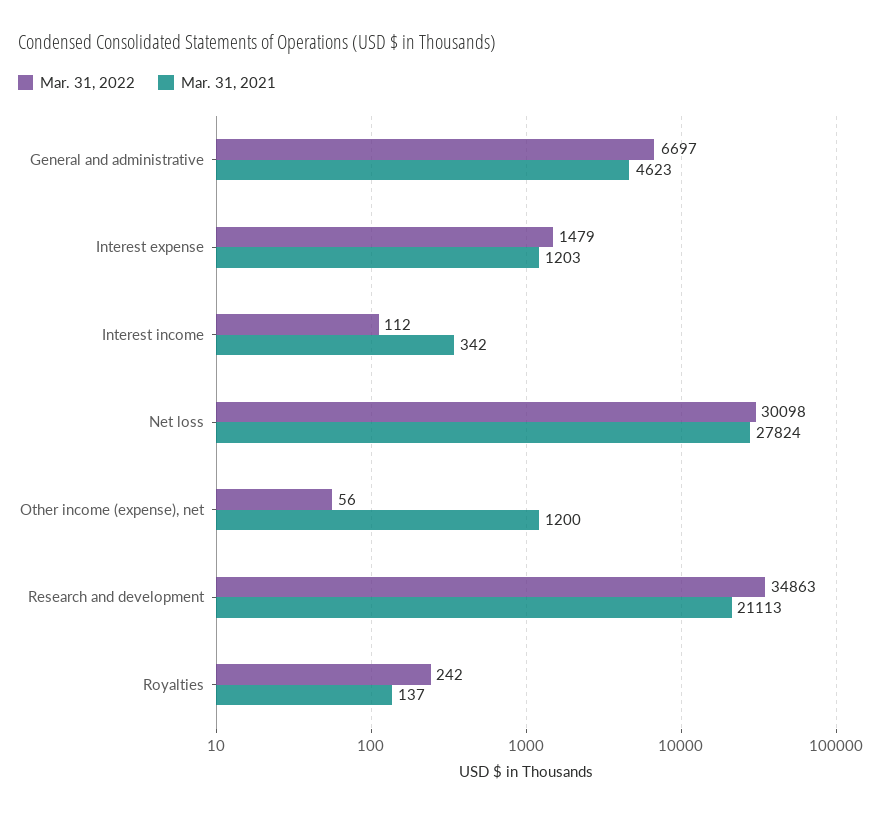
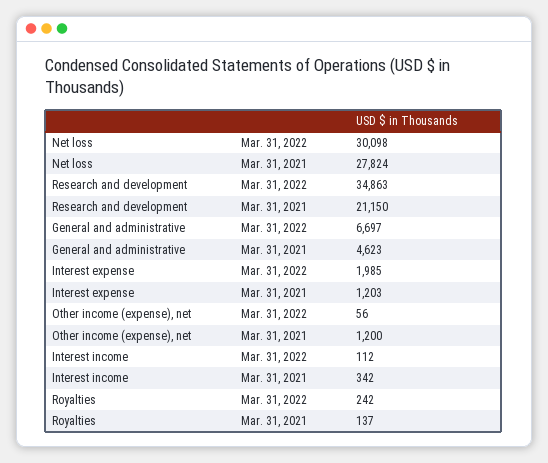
Mar. 31, 2022, Interest expense: 1479 -> 1985
Mar. 31, 2021, Research and development: 21113 -> 21150

